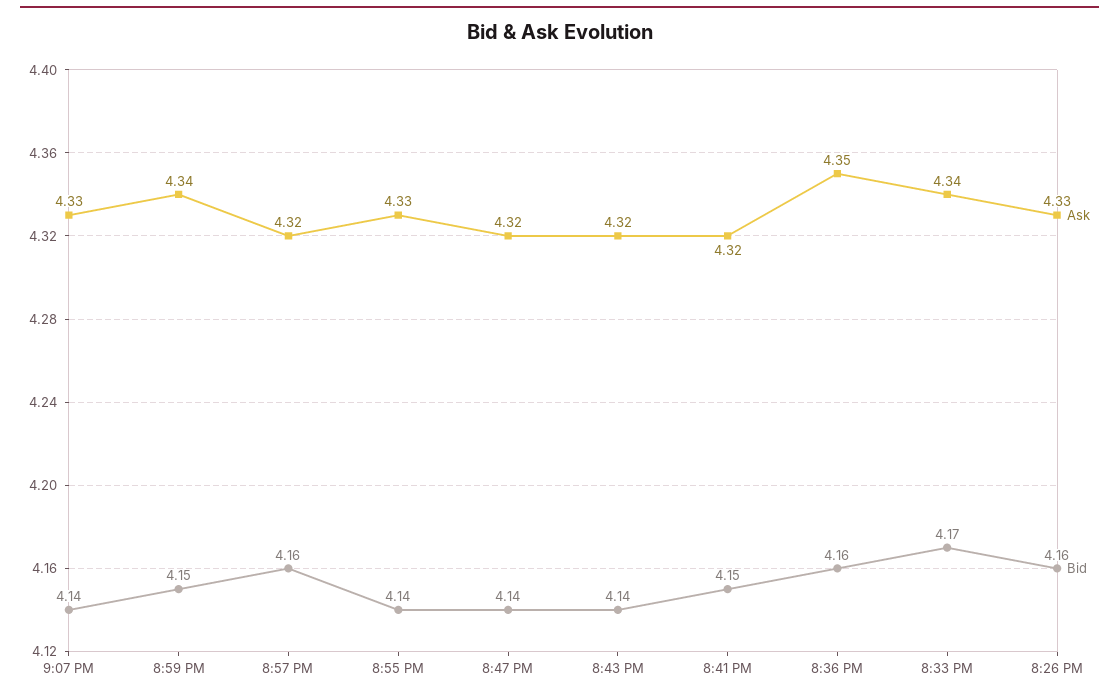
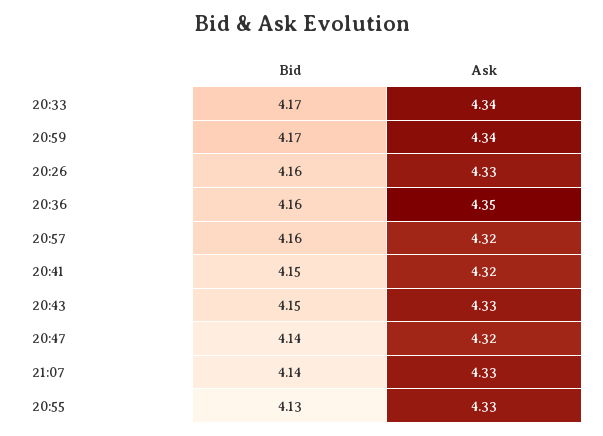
Bid, 8:59 PM: 4.15 -> 4.17
Bid, 8:55 PM: 4.14 -> 4.13
Ask, 8:43 PM: 4.32 -> 4.33
Bid, 8:43 PM: 4.14 -> 4.15

